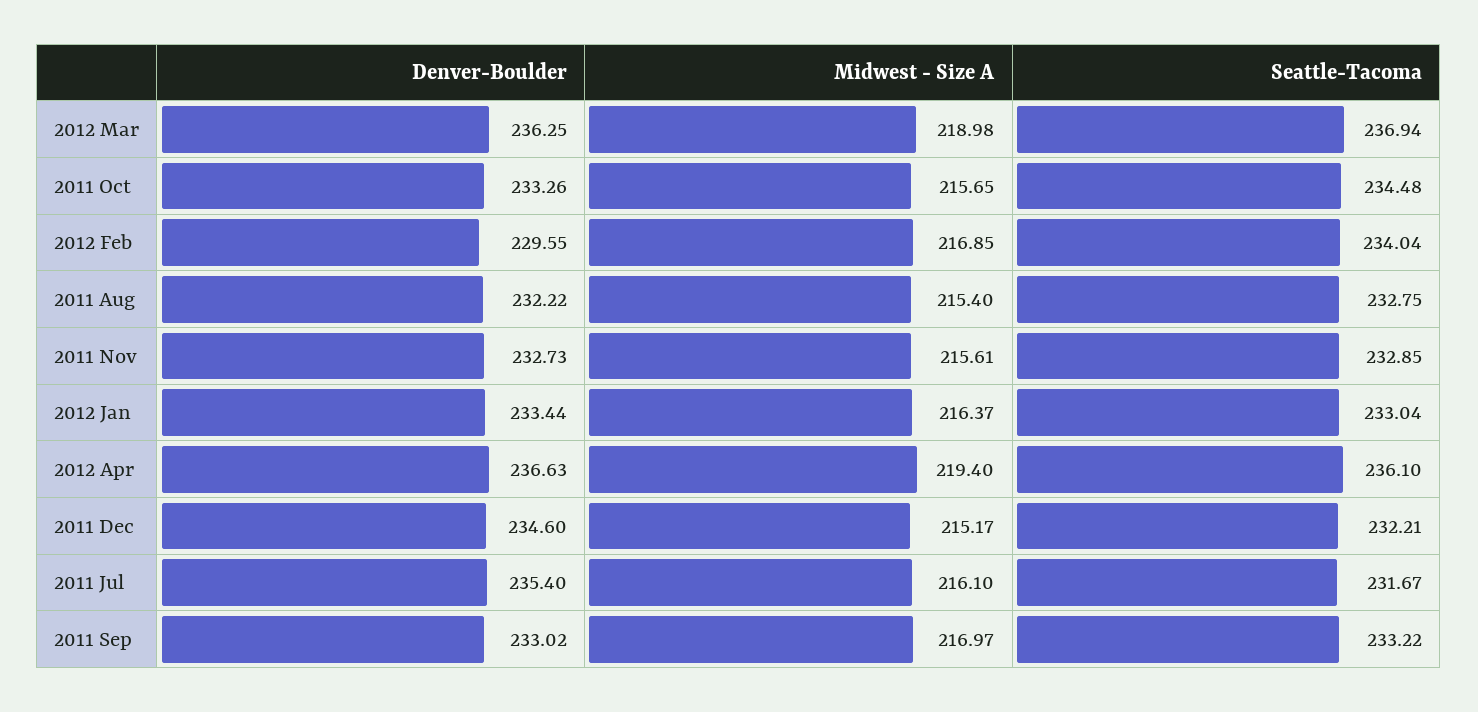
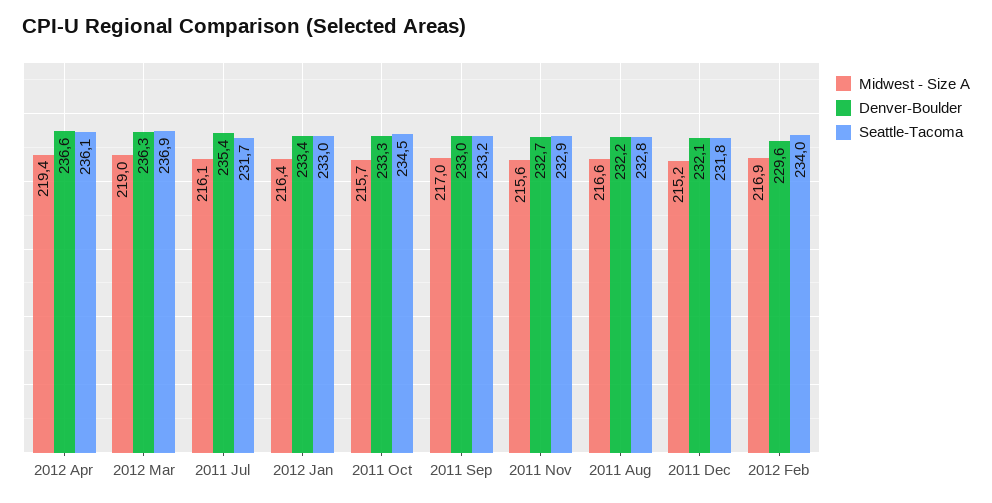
Midwest - Size A, 2011 Aug: 215.4 -> 216.6
Denver-Boulder, 2011 Dec: 234.6 -> 232.1
Seattle-Tacoma, 2011 Dec: 232.21 -> 231.8

